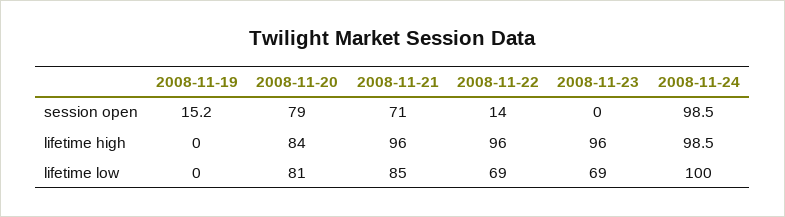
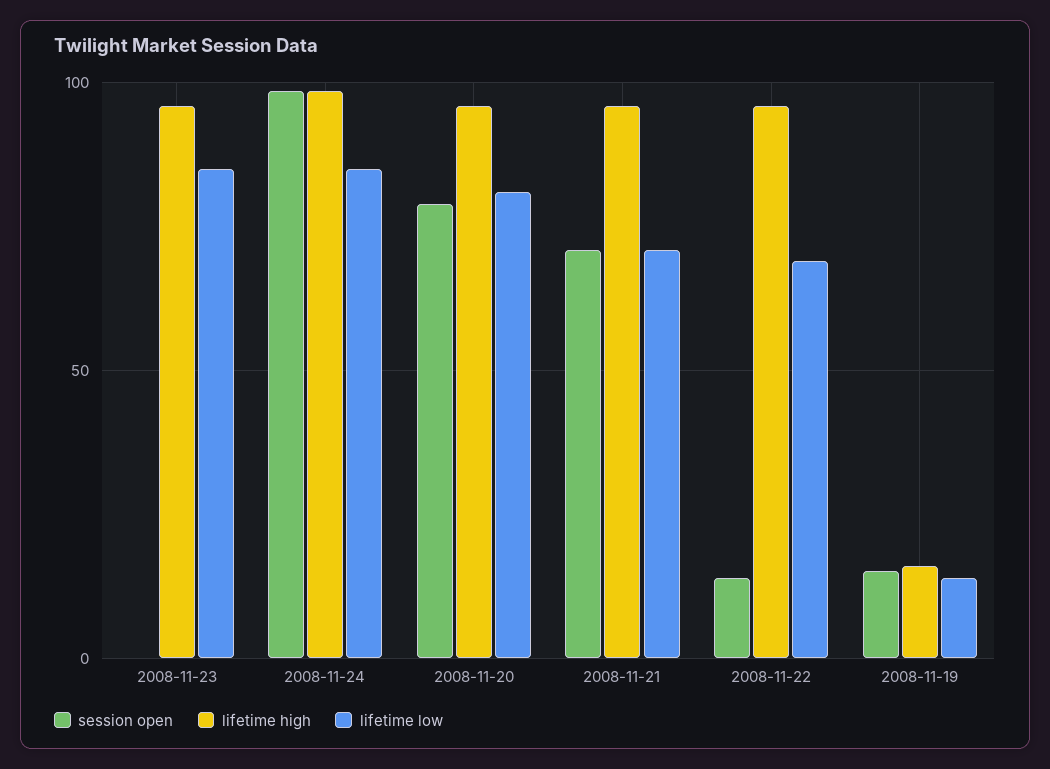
lifetime high, 2008-11-19: 0 -> 15
lifetime high, 2008-11-20: 84 -> 95
lifetime low, 2008-11-19: 0 -> 15
lifetime low, 2008-11-21: 85 -> 70
lifetime low, 2008-11-23: 69 -> 85
lifetime low, 2008-11-24: 100 -> 85

